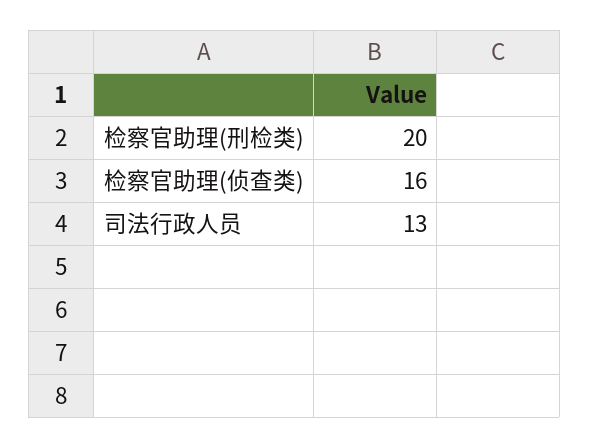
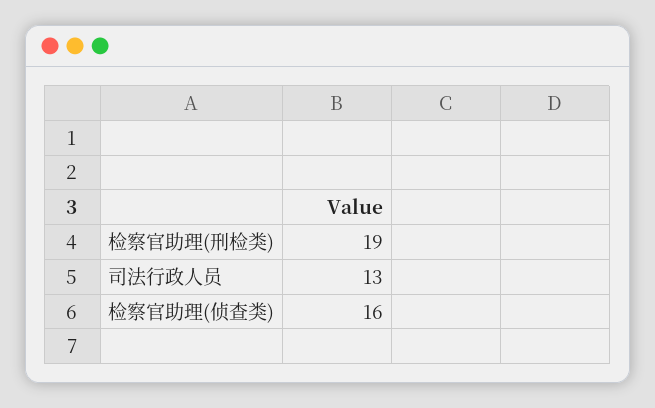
检察官助理(刑检类): 20 -> 19

